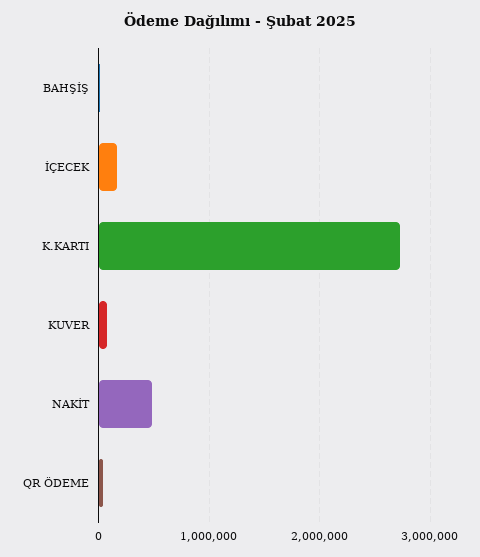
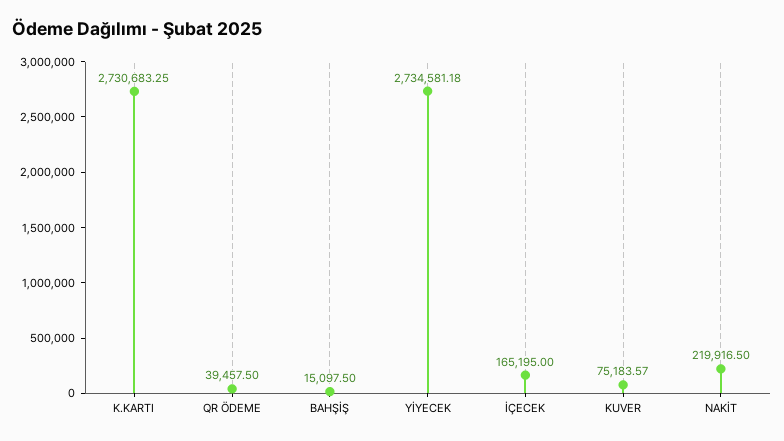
NAKİT: 500000 -> 219916.5
YİYECEK: none -> 2734581.18

